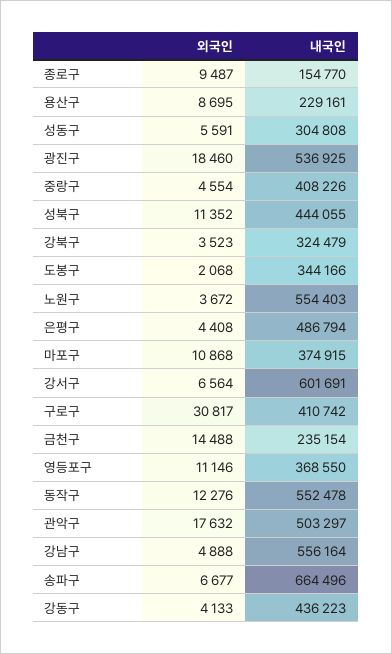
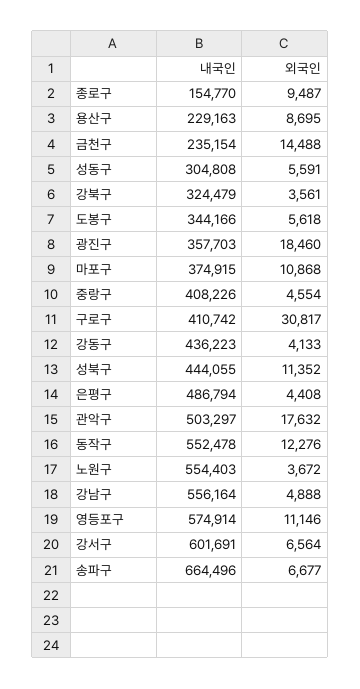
내국인, 용산구: 229161 -> 229163
내국인, 광진구: 536925 -> 357703
외국인, 강북구: 3523 -> 3561
외국인, 도봉구: 2068 -> 5618
내국인, 영등포구: 368550 -> 574914

